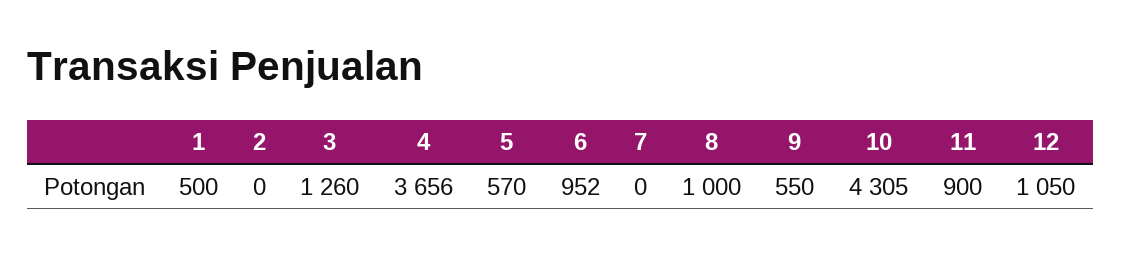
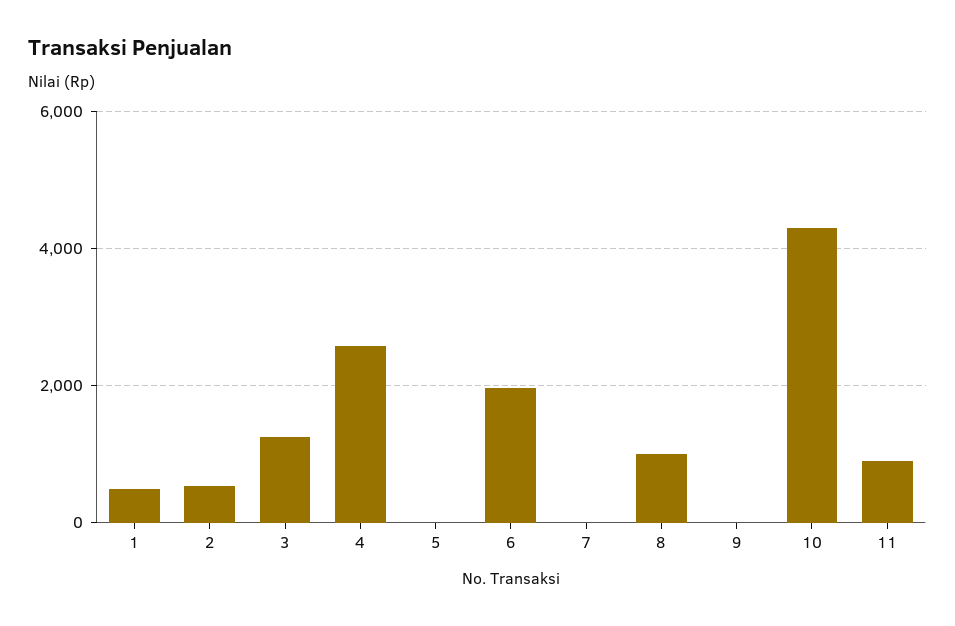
2: 0 -> 600
4: 3656 -> 2600
5: 570 -> 0
6: 952 -> 2000
9: 550 -> 0
12: 1050 -> none

